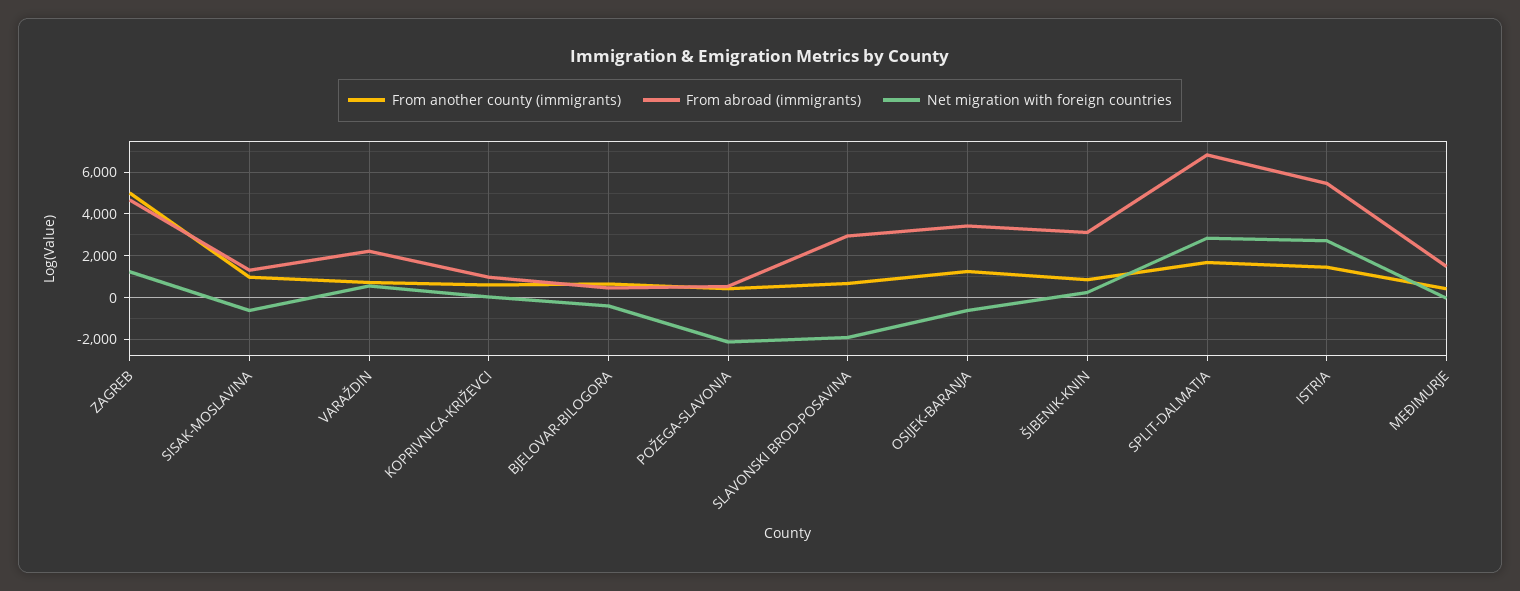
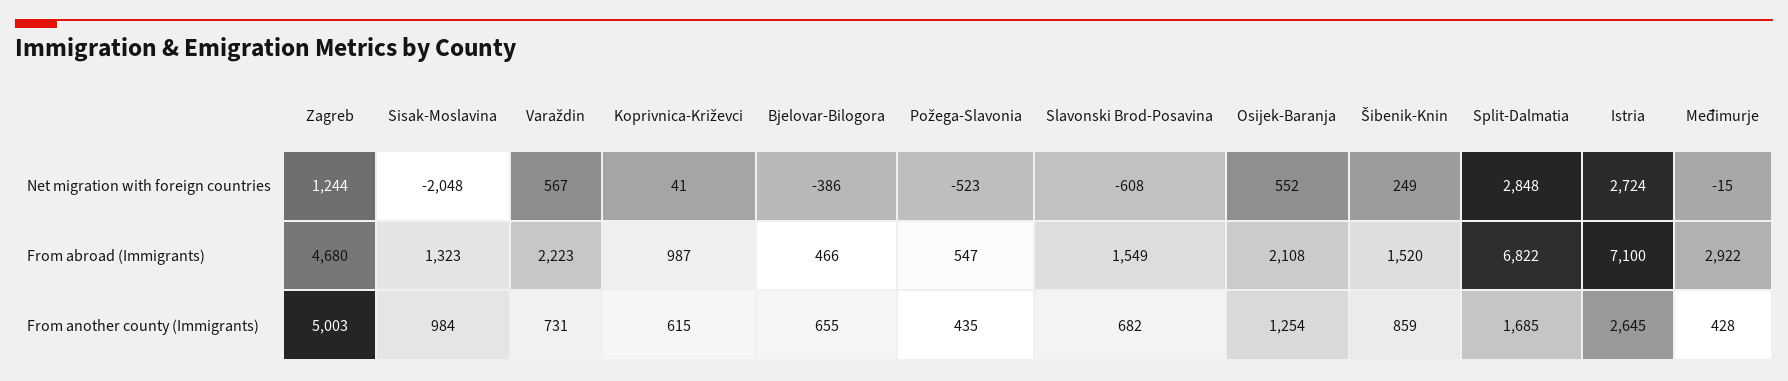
Net migration with foreign countries, SISAK-MOSLAVINA: -500 -> -2048
Net migration with foreign countries, POŽEGA-SLAVONIA: -2000 -> -523
From abroad (immigrants), SLAVONSKI BROD-POSAVINA: 3000 -> 1549
Net migration with foreign countries, SLAVONSKI BROD-POSAVINA: -2000 -> -608
From abroad (immigrants), OSIJEK-BARANJA: 3500 -> 2108
Net migration with foreign countries, OSIJEK-BARANJA: -500 -> 552
From abroad (immigrants), ŠIBENIK-KNIN: 3000 -> 1520
From another county (immigrants), ISTRIA: 1500 -> 2645
From abroad (immigrants), ISTRIA: 5500 -> 7100
From abroad (immigrants), MEĐIMURJE: 1500 -> 2922

